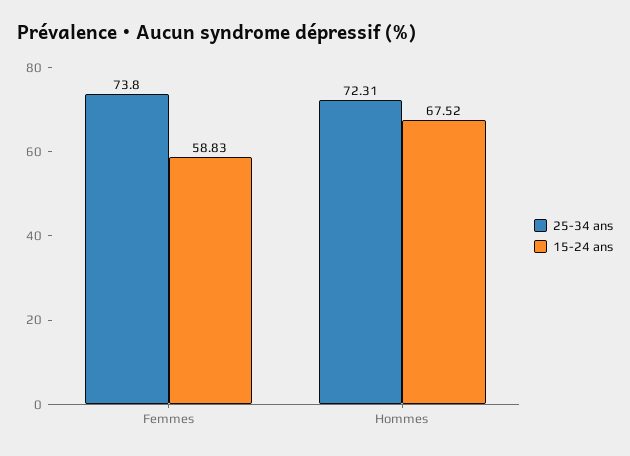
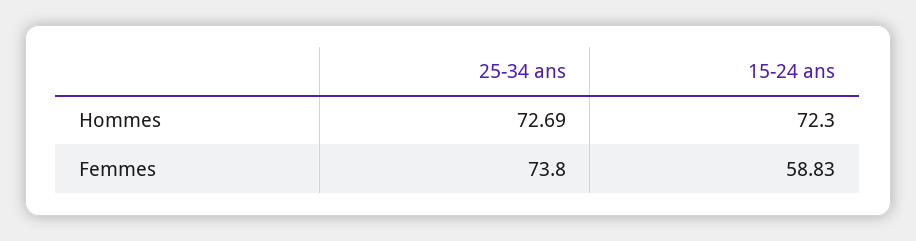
25-34 ans, Hommes: 72.31 -> 72.69
15-24 ans, Hommes: 67.52 -> 72.3

